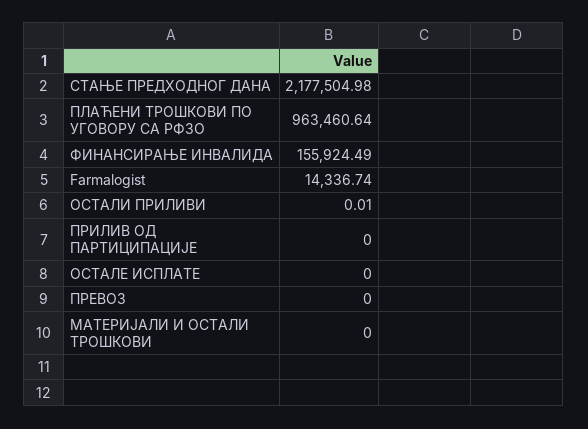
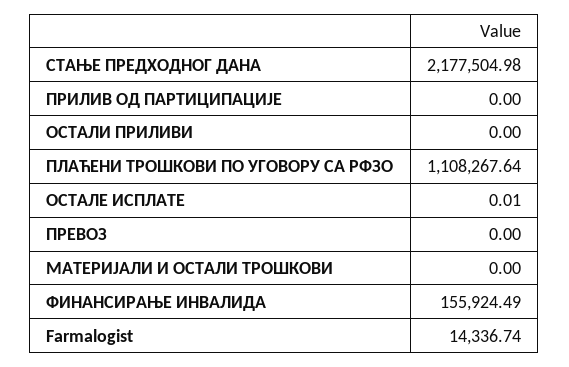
ПЛАЋЕНИ ТРОШКОВИ ПО УГОВОРУ СА РФЗО: 963460.64 -> 1108267.64
ОСТАЛИ ПРИЛИВИ: 0.01 -> 0
ОСТАЛЕ ИСПЛАТЕ: 0 -> 0.01

